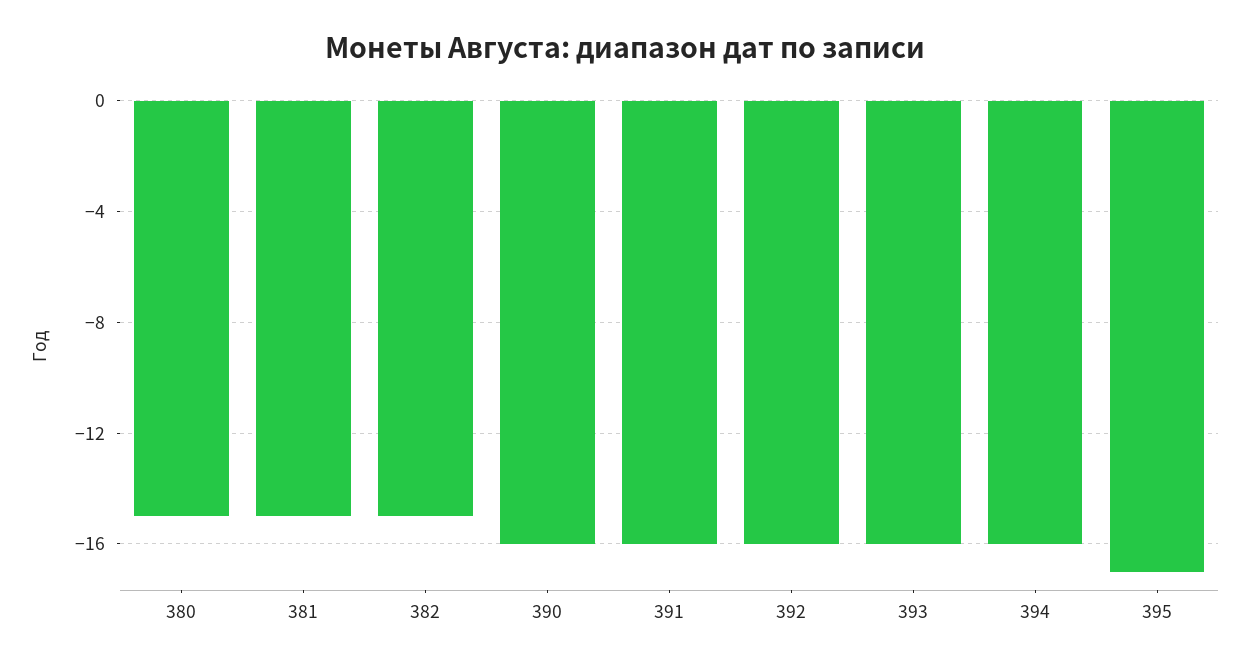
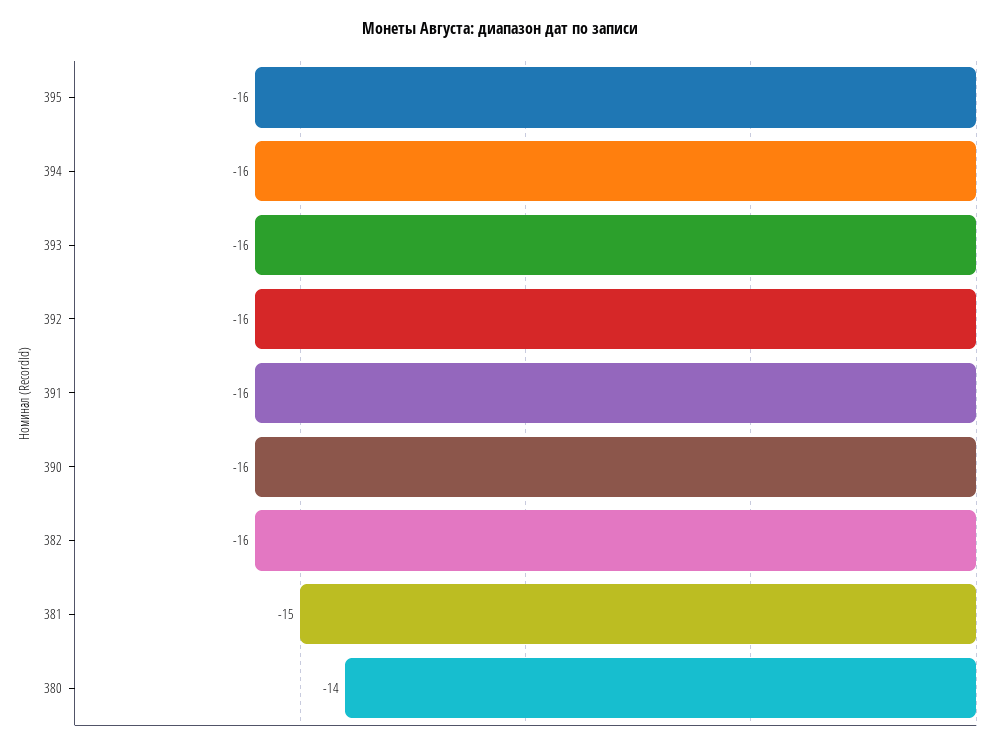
380: -15 -> -14
382: -15 -> -16
395: -17 -> -16

